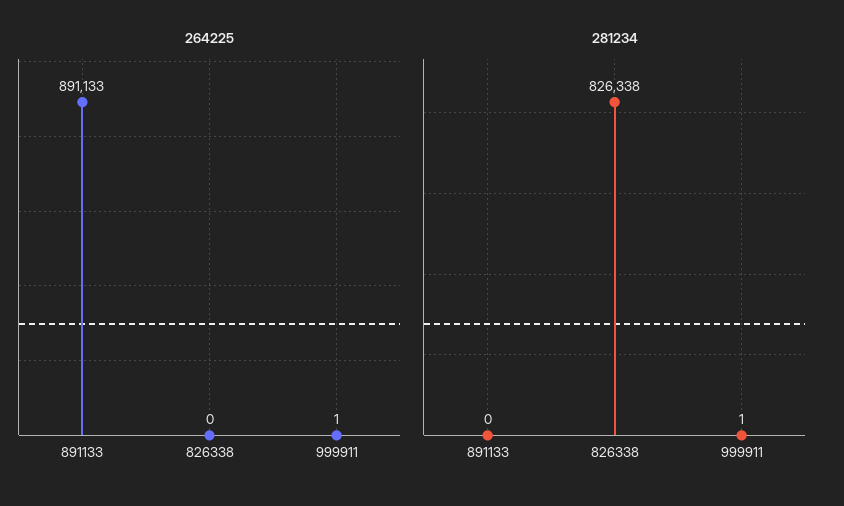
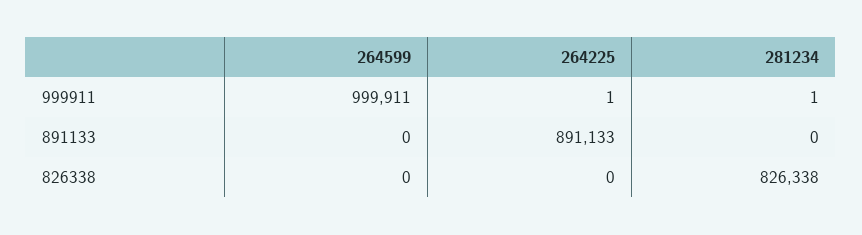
264599, 999911: none -> 999911
264599, 891133: none -> 0
264599, 826338: none -> 0

